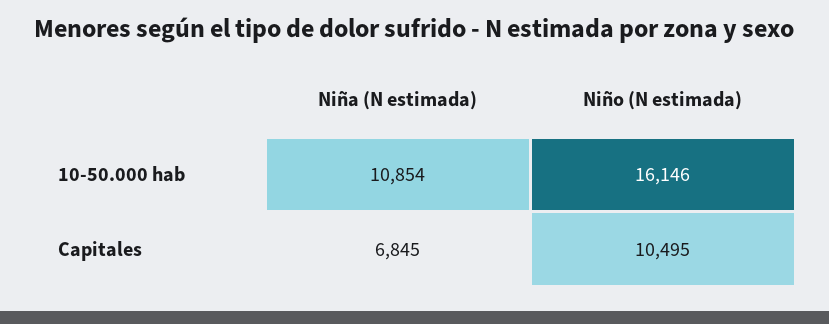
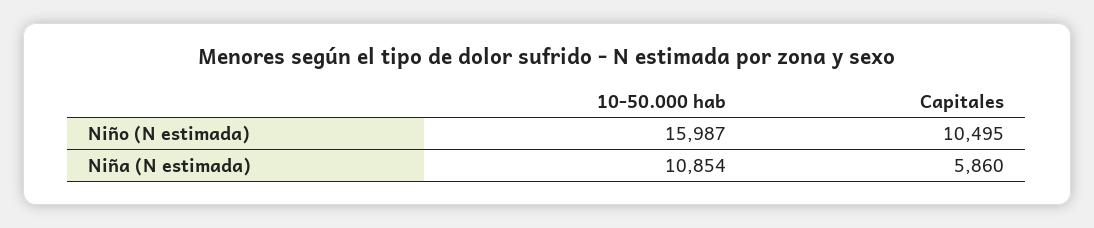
Niño (N estimada), 10-50.000 hab: 16146 -> 15987
Niña (N estimada), Capitales: 6845 -> 5860

